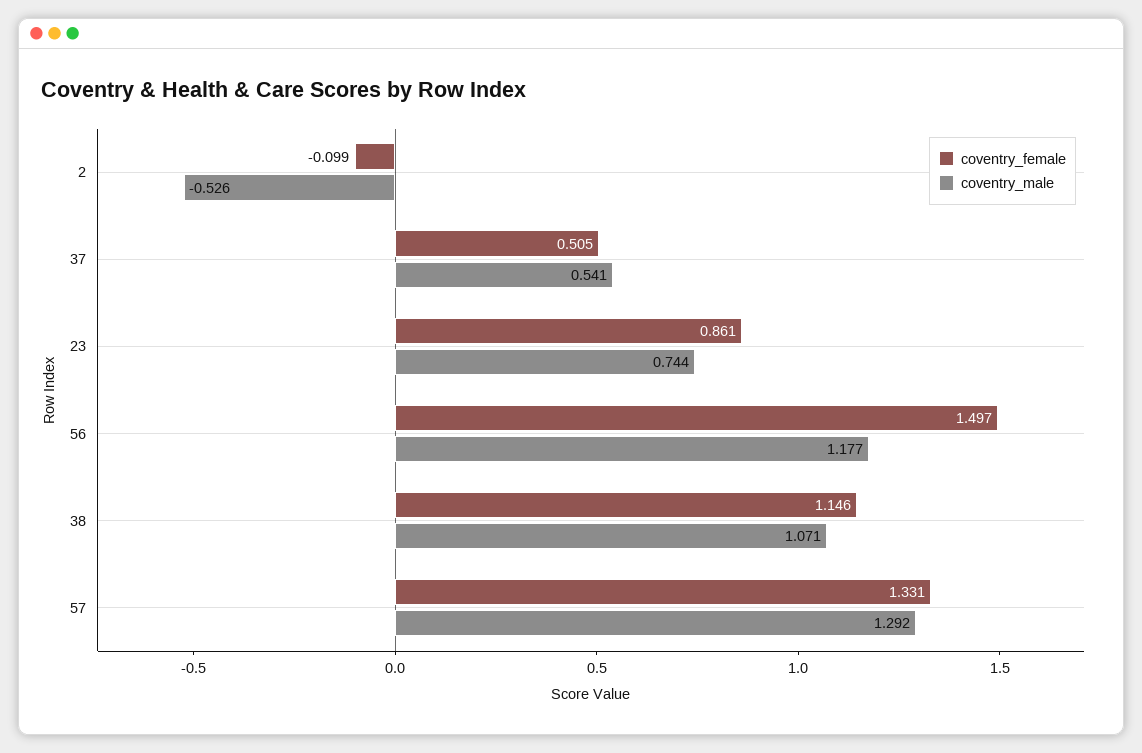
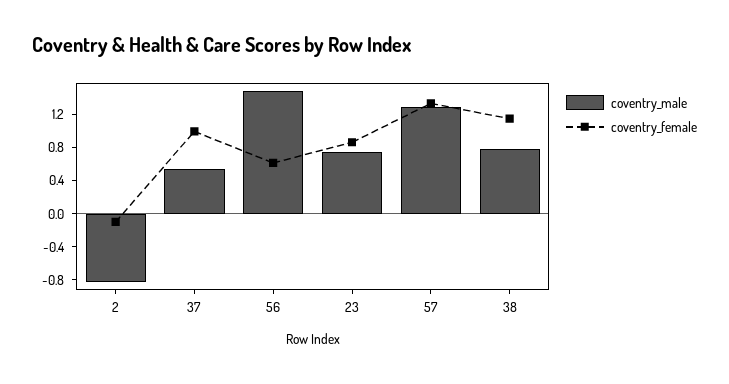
coventry_male, 2: -0.526 -> -0.8
coventry_female, 37: 0.505 -> 1
coventry_female, 56: 1.497 -> 0.6
coventry_male, 56: 1.177 -> 1.5
coventry_male, 38: 1.071 -> 0.8

